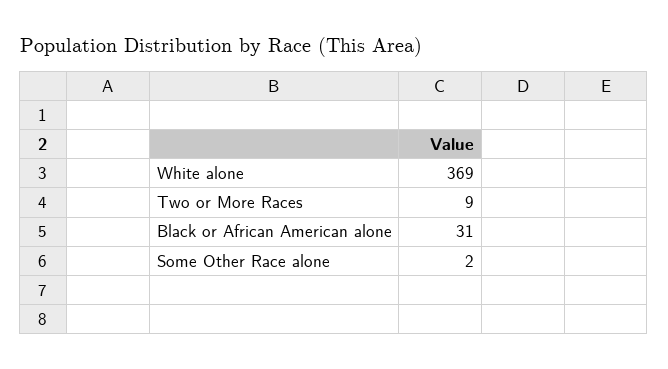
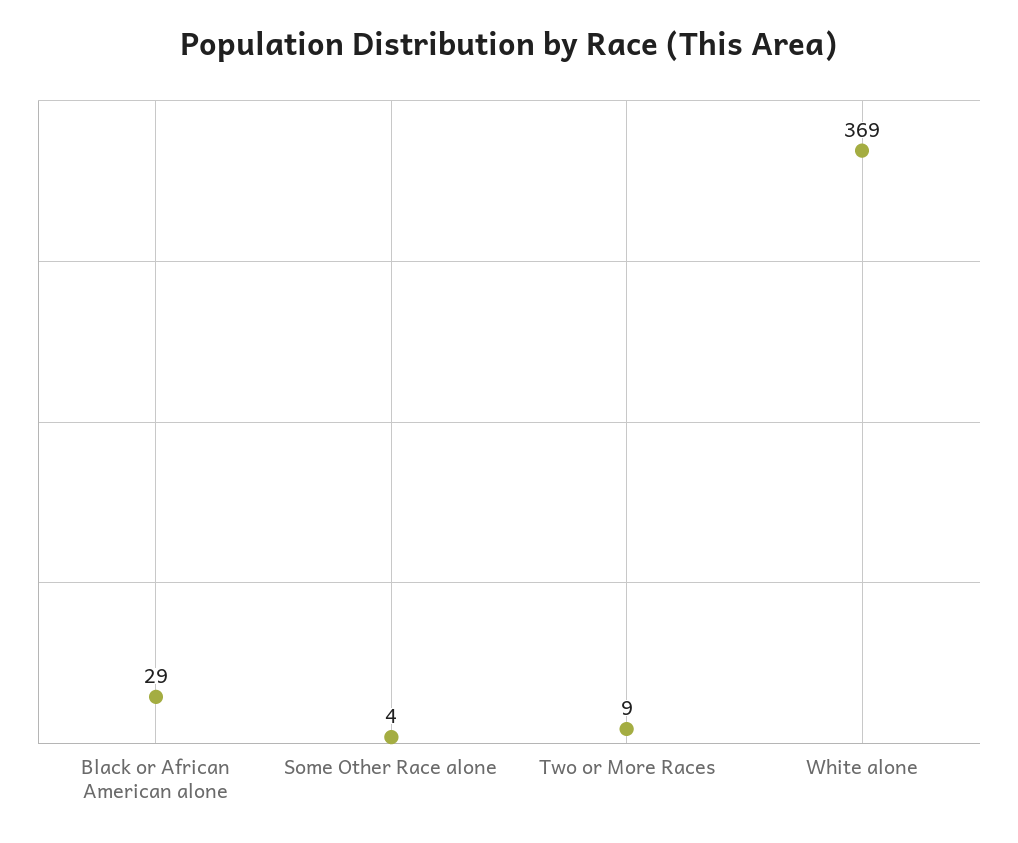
Black or African American alone: 31 -> 29
Some Other Race alone: 2 -> 4

